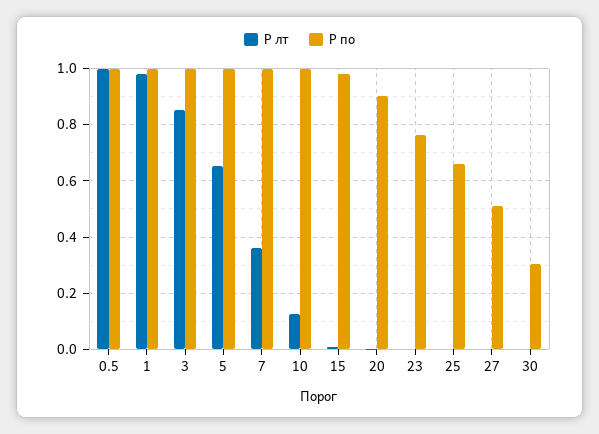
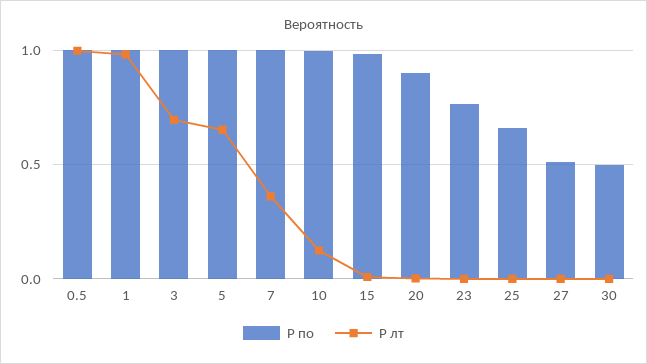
P лт, 3: 0.85 -> 0.7
P по, 30: 0.3 -> 0.5

